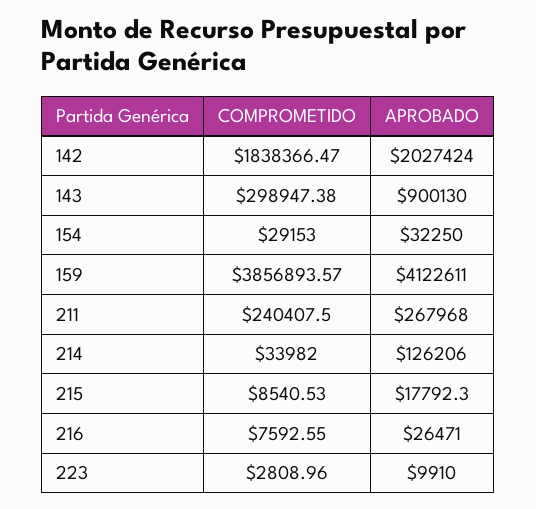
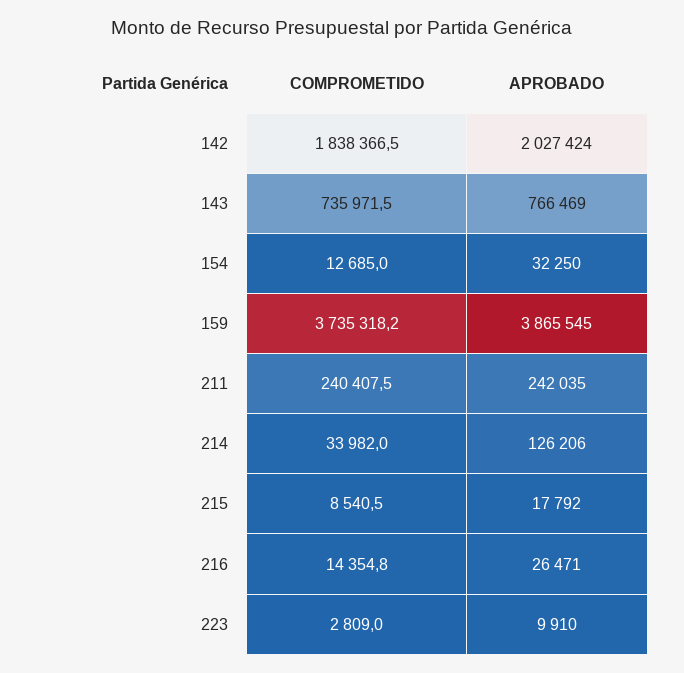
COMPROMETIDO, 143: 298947.38 -> 735971.5
APROBADO, 143: 900130 -> 766469
COMPROMETIDO, 154: 29153 -> 12685
COMPROMETIDO, 159: 3856893.57 -> 3735318.2
APROBADO, 159: 4122611 -> 3865545
APROBADO, 211: 267968 -> 242035
COMPROMETIDO, 216: 7592.55 -> 14354.8

